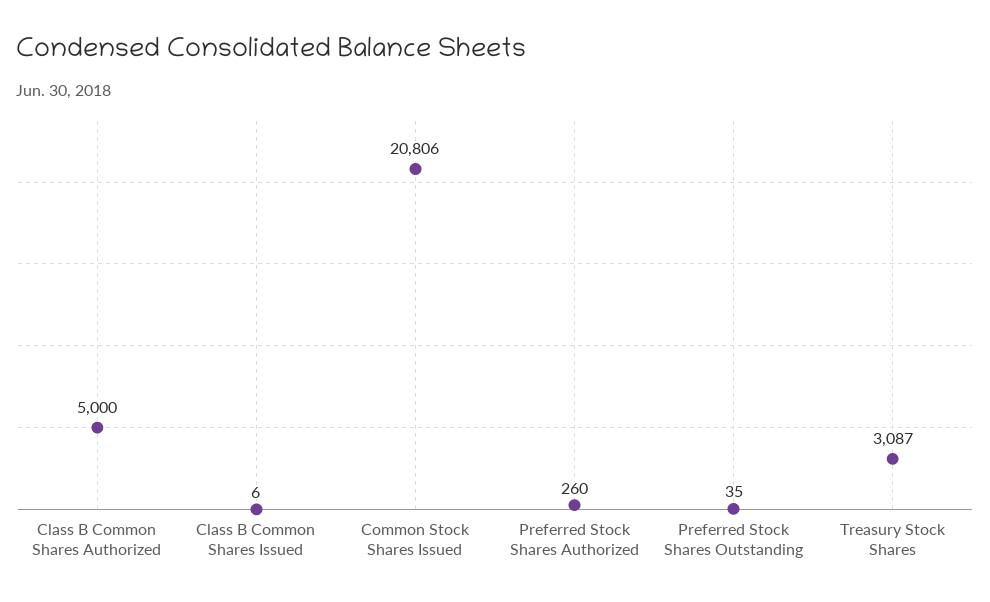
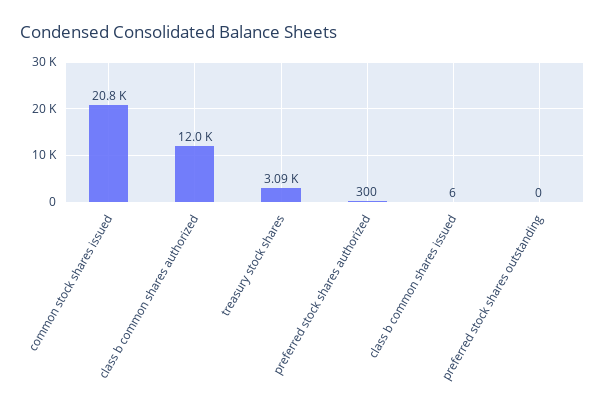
Class B Common Shares Authorized: 5000 -> 12000
Preferred Stock Shares Authorized: 260 -> 300
Preferred Stock Shares Outstanding: 35 -> 0

